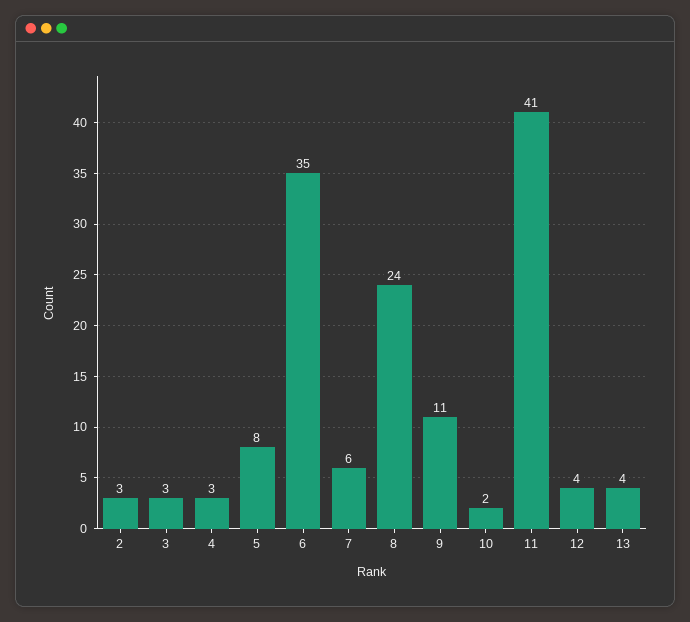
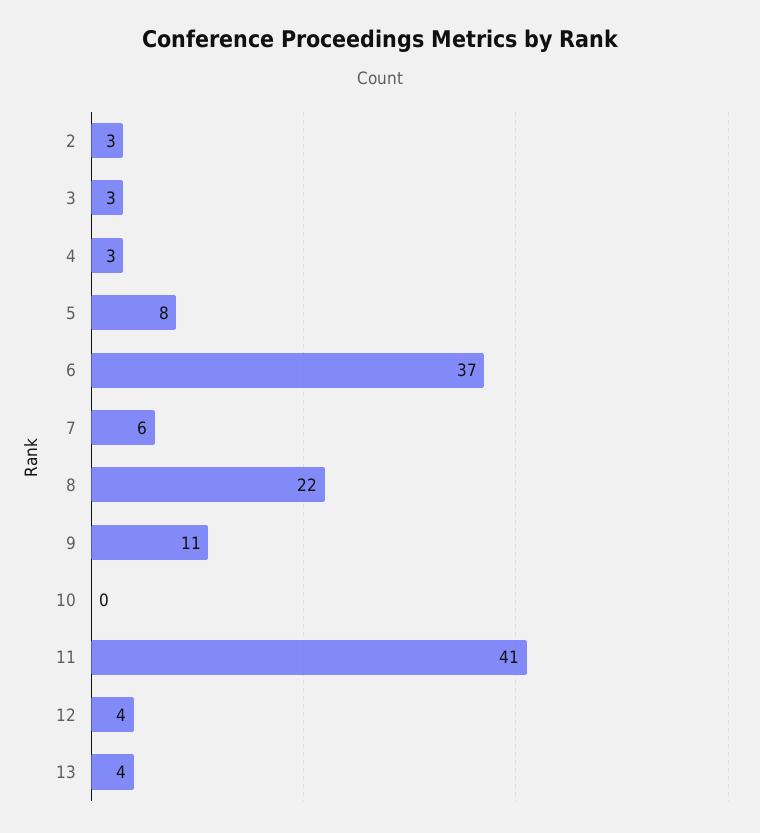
6: 35 -> 37
8: 24 -> 22
10: 2 -> 0

